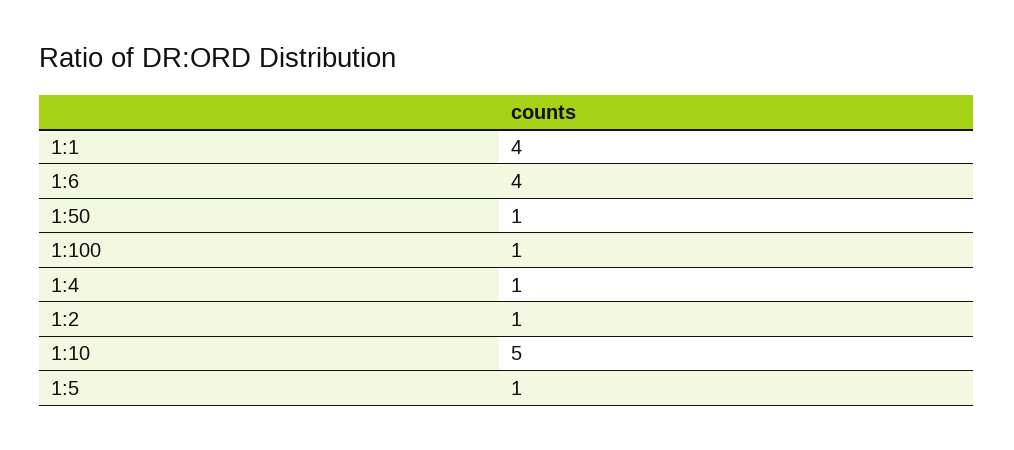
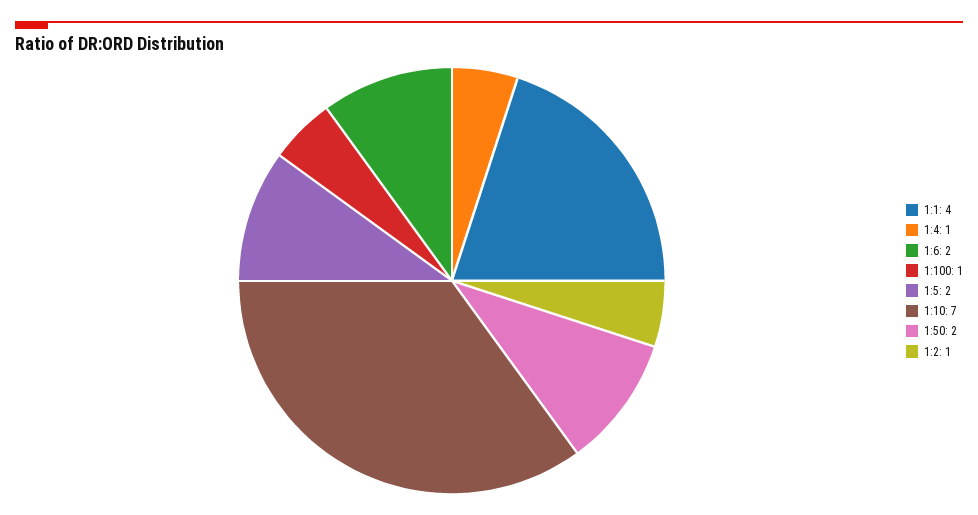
1:6: 4 -> 2
1:50: 1 -> 2
1:10: 5 -> 7
1:5: 1 -> 2

